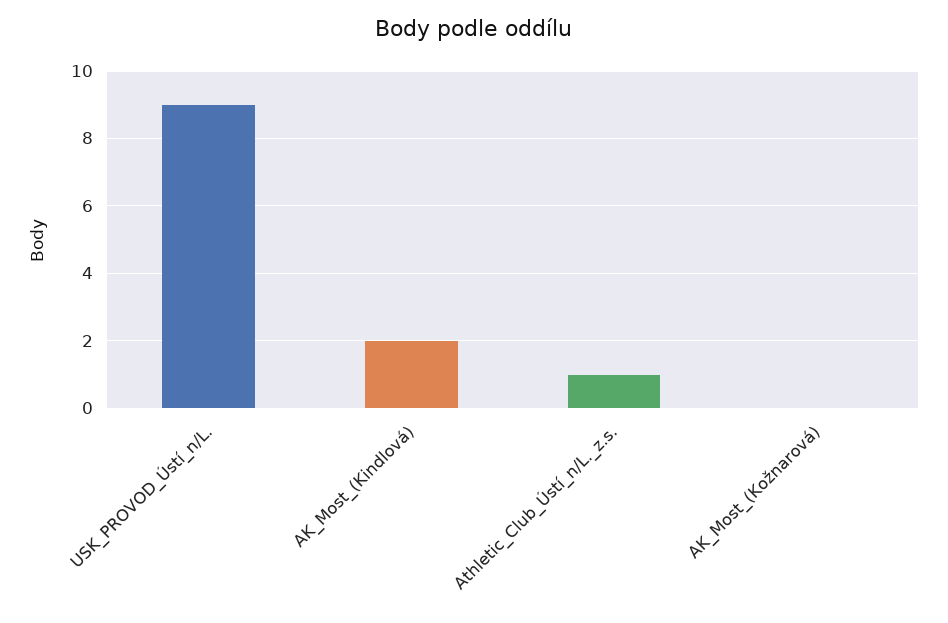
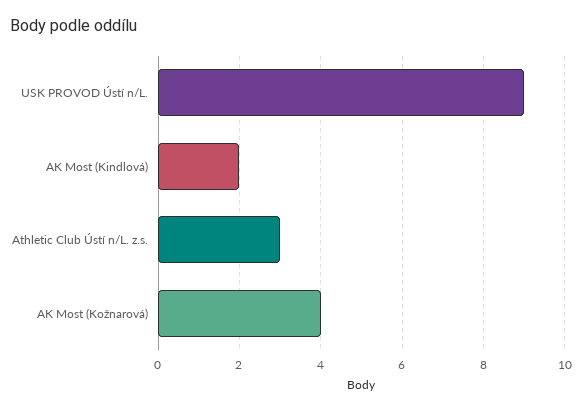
Athletic_Club_Ústí_n/L._z.s.: 1 -> 3
AK_Most_(Kožnarová): 0 -> 4

